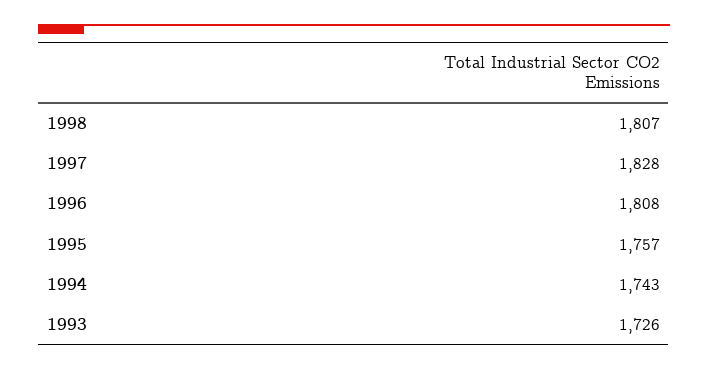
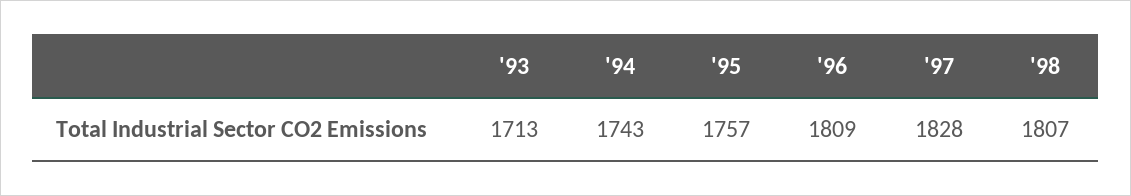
1996: 1808 -> 1809
1993: 1726 -> 1713

